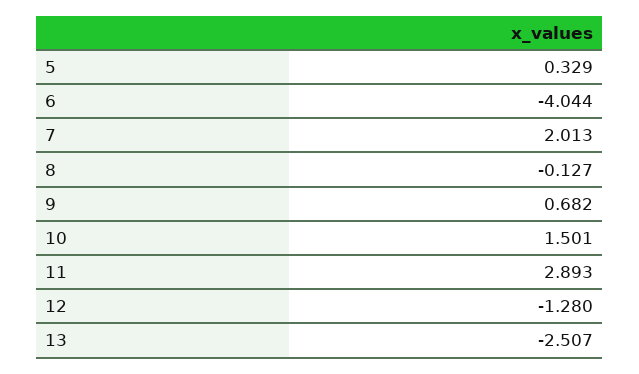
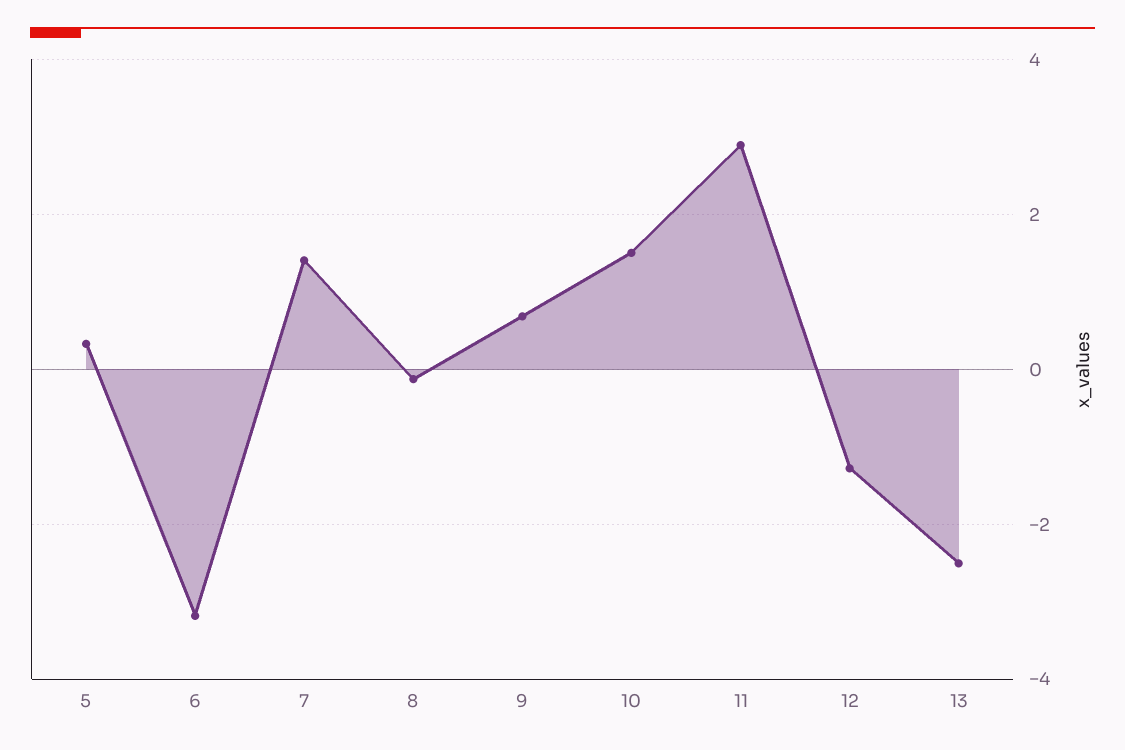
6: -4.044 -> -3.2
7: 2.013 -> 1.4

